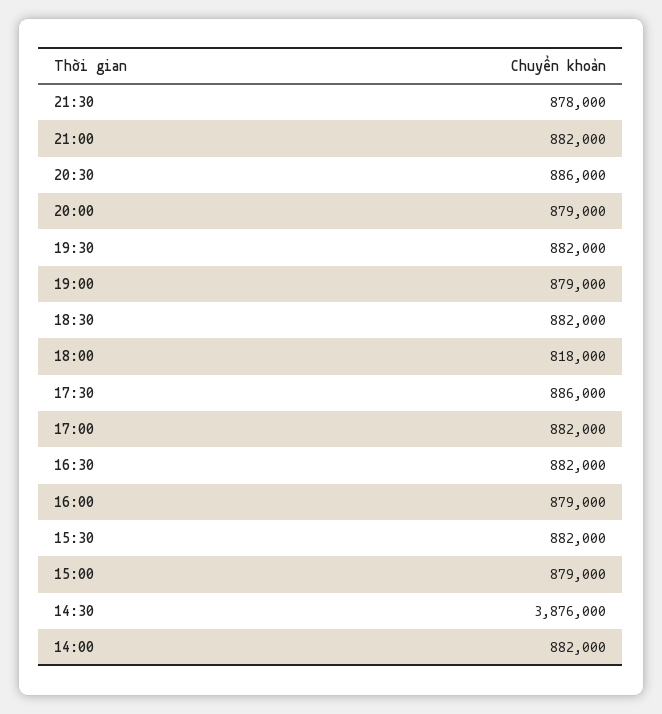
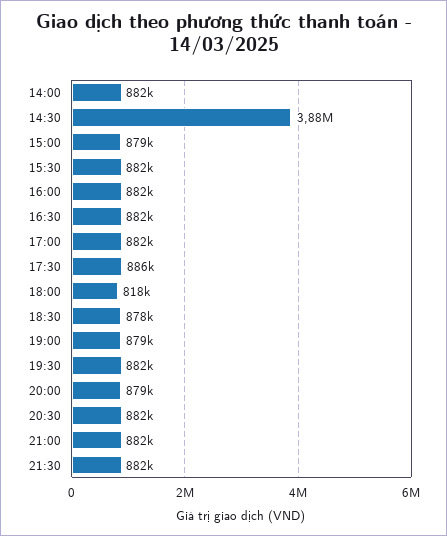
21:30: 878000 -> 882000
20:30: 886000 -> 882000
18:30: 882000 -> 878000
16:00: 879000 -> 882000

